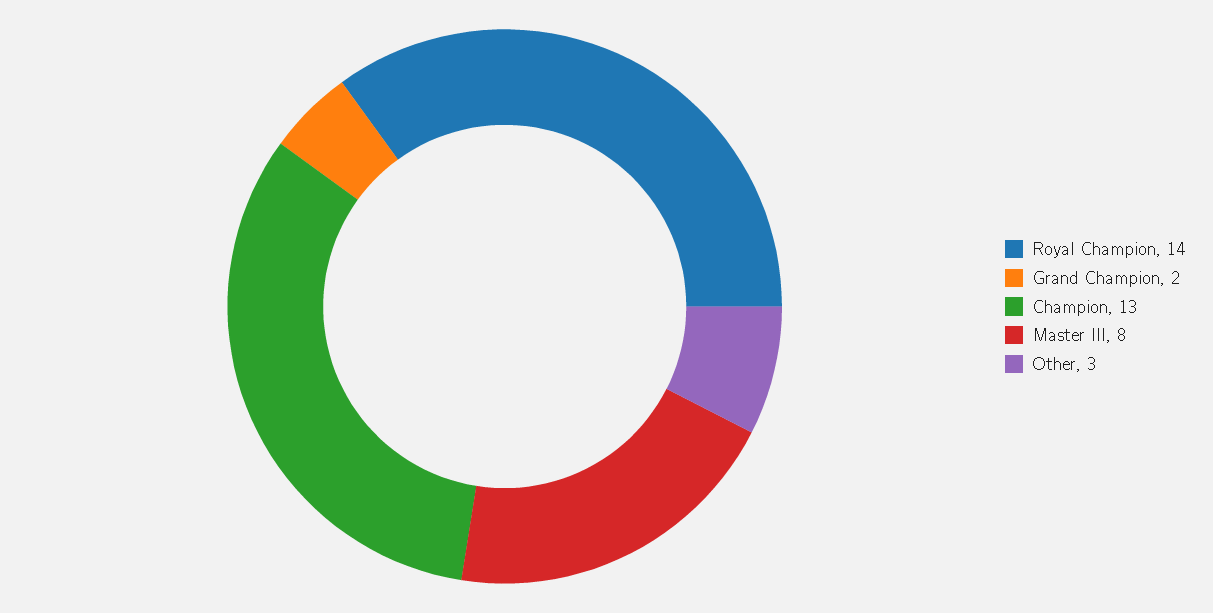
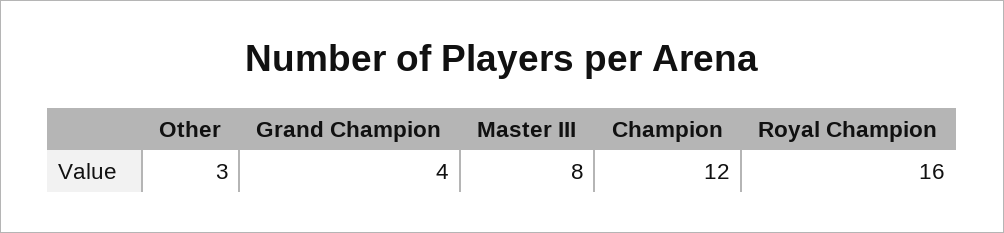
Royal Champion: 14 -> 16
Grand Champion: 2 -> 4
Champion: 13 -> 12

